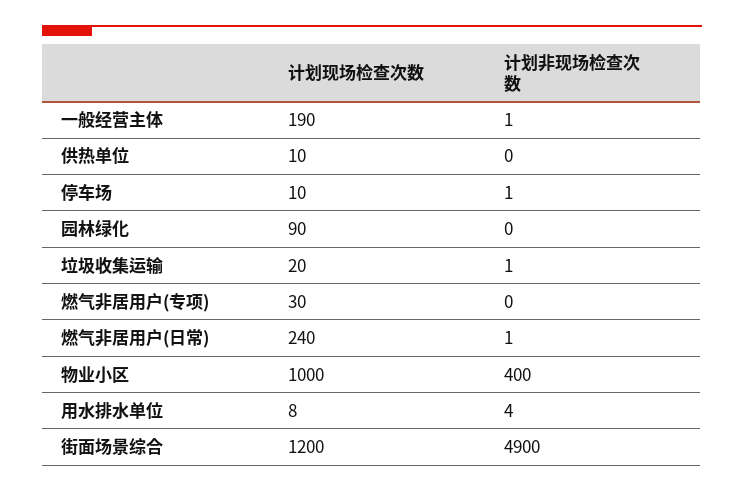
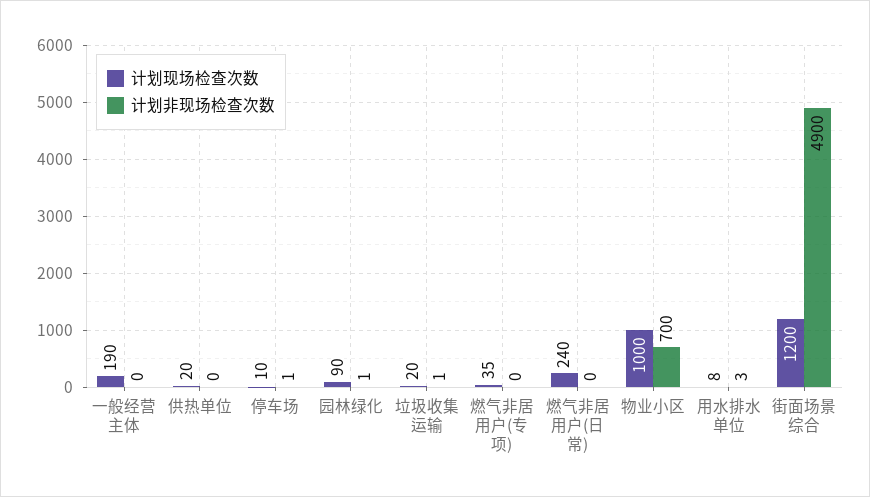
计划非现场检查次数, 一般经营主体: 1 -> 0
计划现场检查次数, 供热单位: 10 -> 20
计划非现场检查次数, 园林绿化: 0 -> 1
计划现场检查次数, 燃气非居用户(专项): 30 -> 35
计划非现场检查次数, 燃气非居用户(日常): 1 -> 0
计划非现场检查次数, 物业小区: 400 -> 700
计划非现场检查次数, 用水排水单位: 4 -> 3

